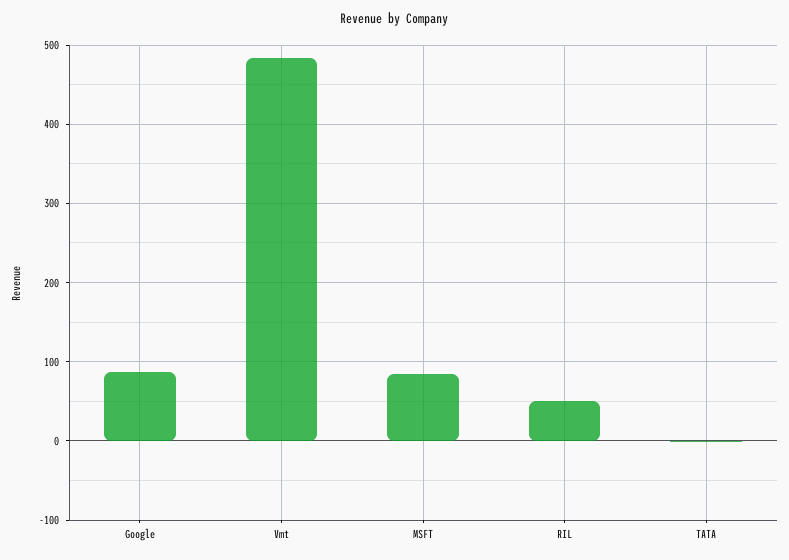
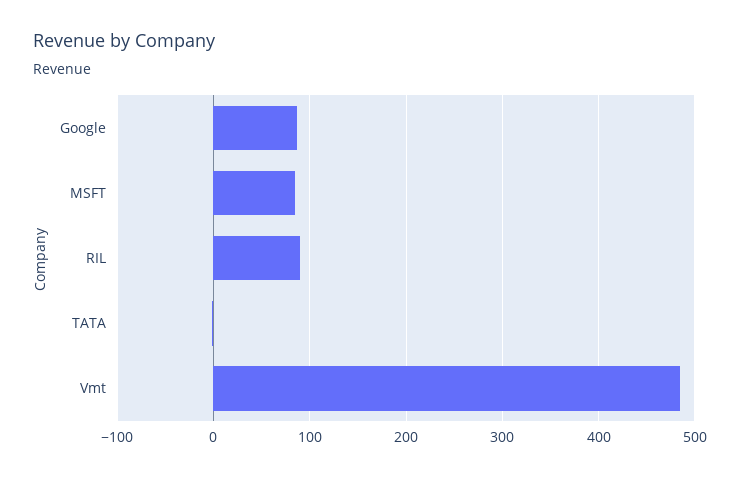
RIL: 50 -> 90

